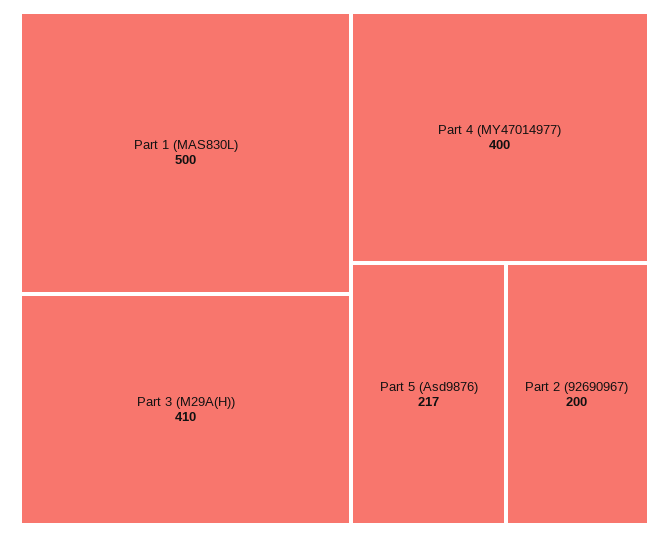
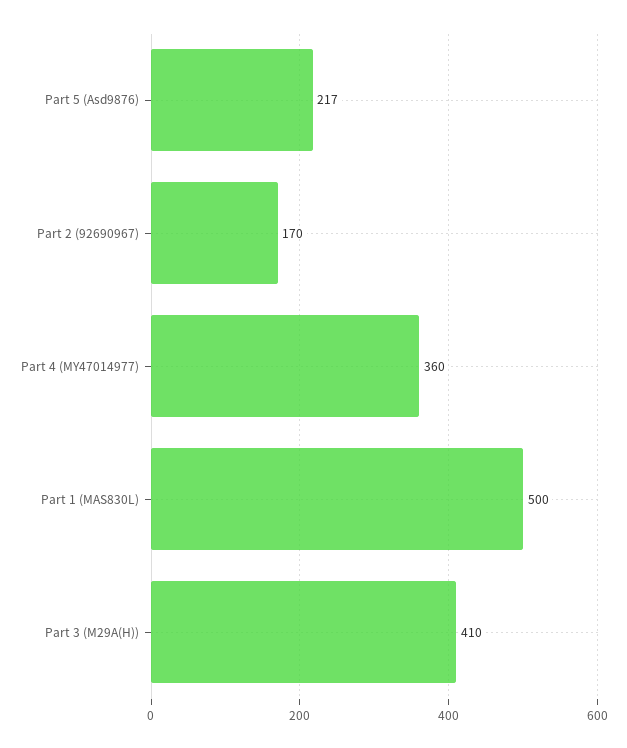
Part 4 (MY47014977): 400 -> 360
Part 2 (92690967): 200 -> 170

